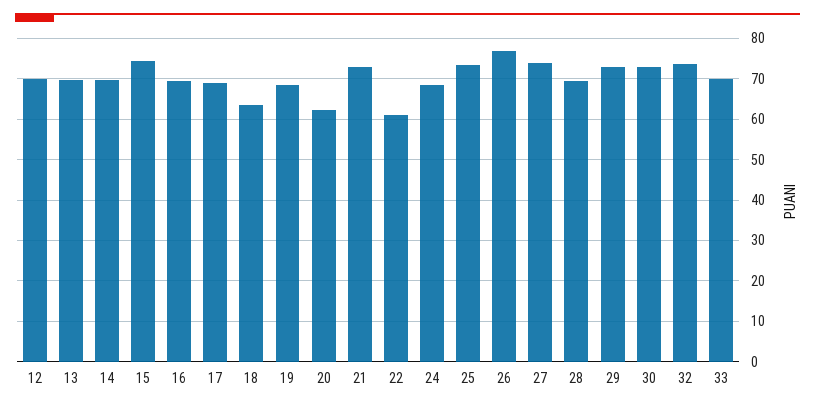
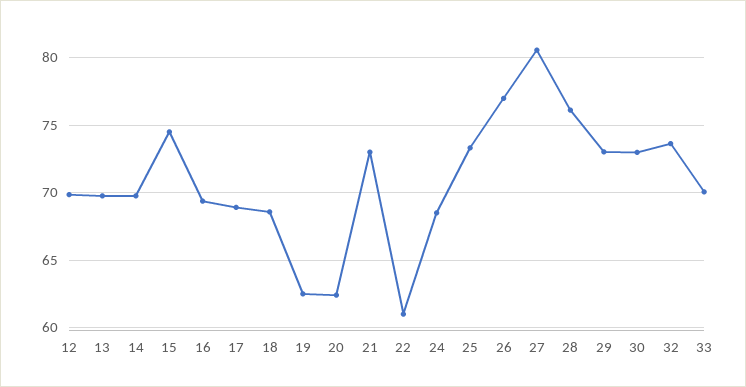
18: 64 -> 68.5
19: 68 -> 62.5
27: 74 -> 80.5
28: 70 -> 76

